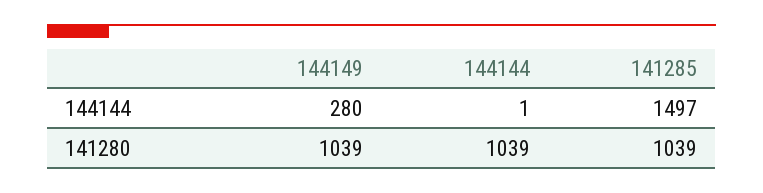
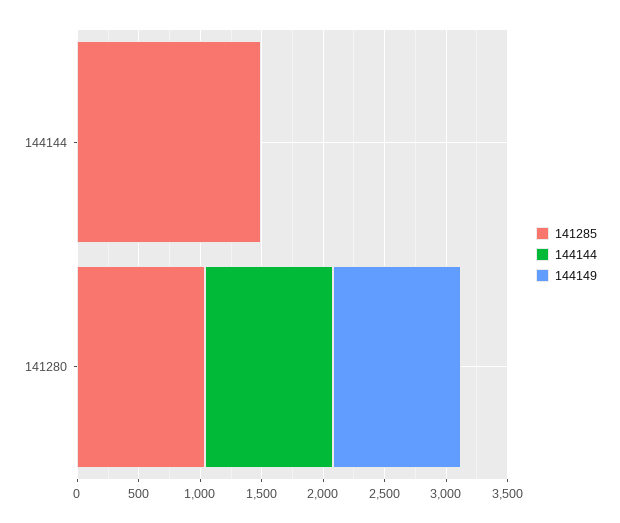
144149, 144144: 280 -> 0

